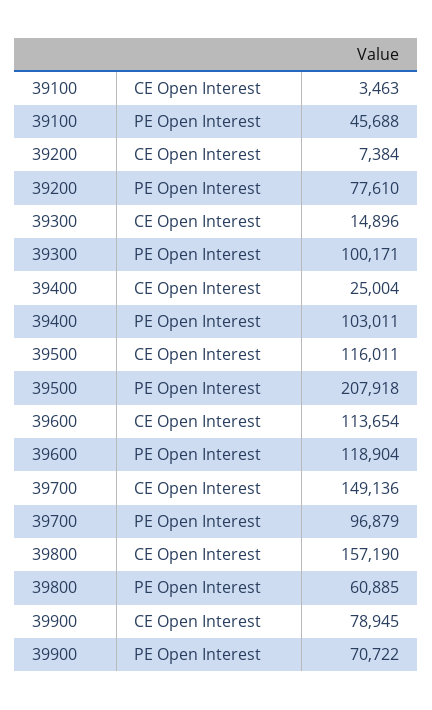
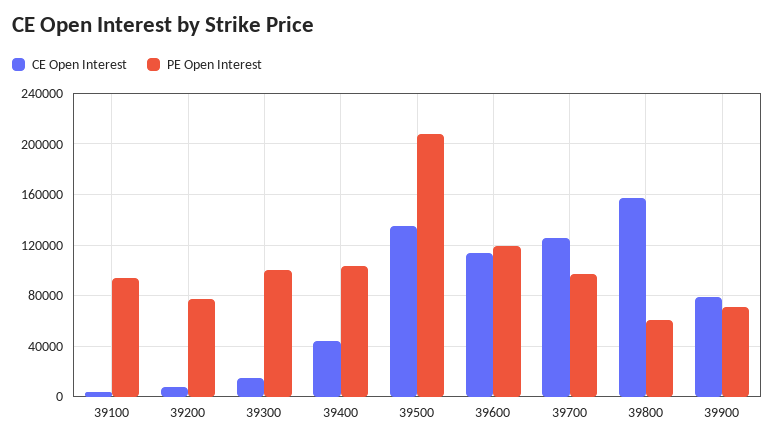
PE Open Interest, 39100: 45688 -> 95000
CE Open Interest, 39400: 25004 -> 45000
CE Open Interest, 39500: 116011 -> 135000
CE Open Interest, 39700: 149136 -> 125000

